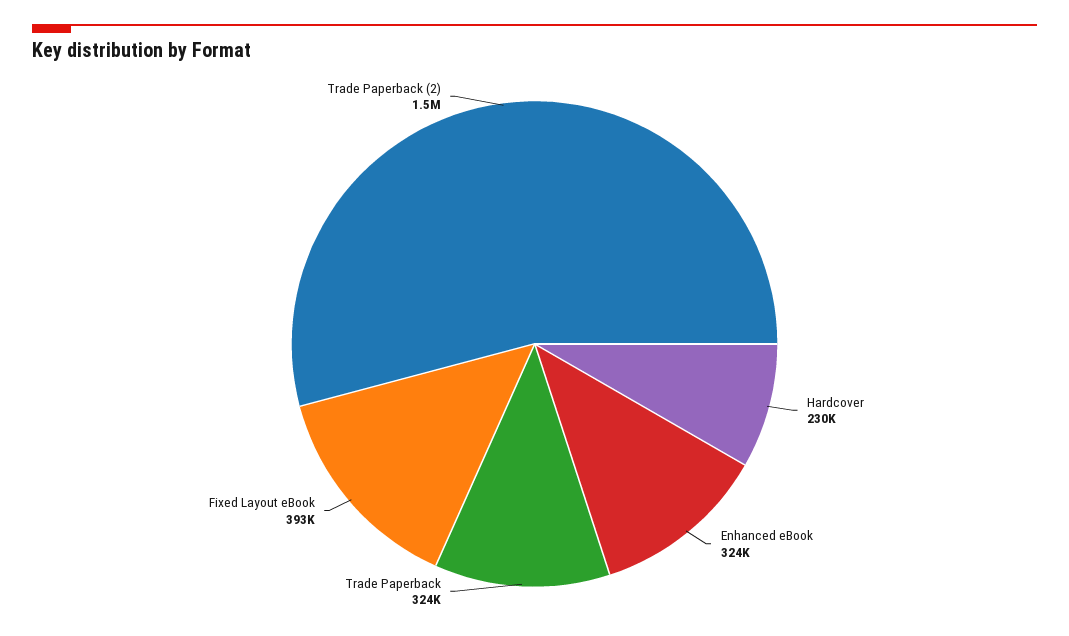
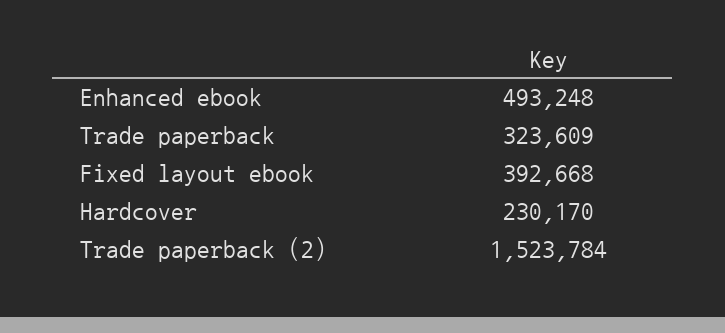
Enhanced eBook: 324000 -> 493248

